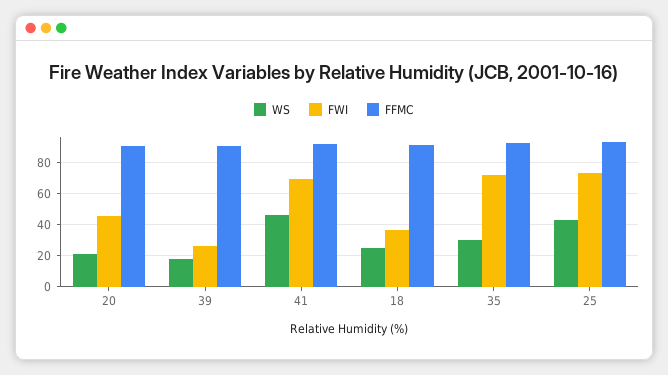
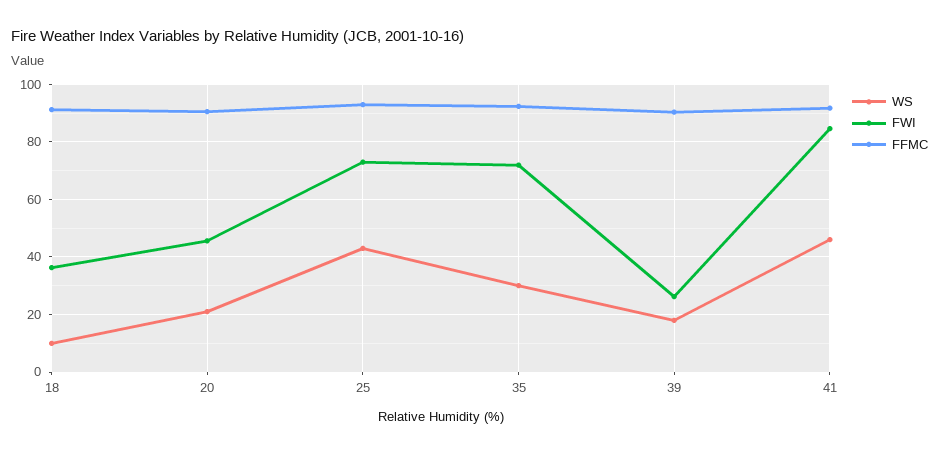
FWI, 41: 70 -> 85
WS, 18: 25 -> 10

